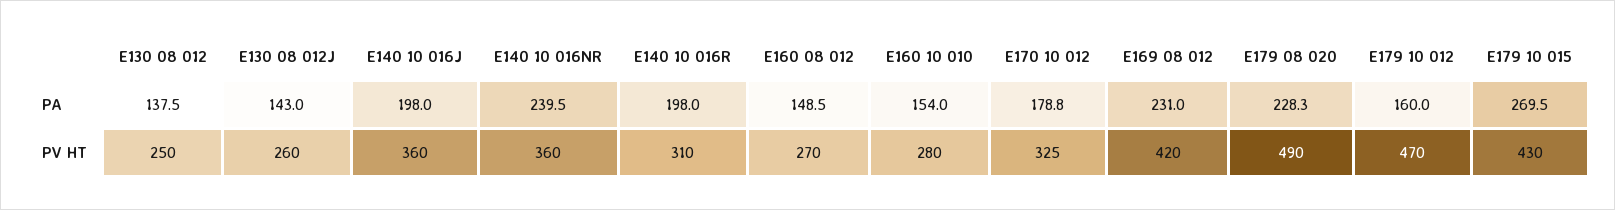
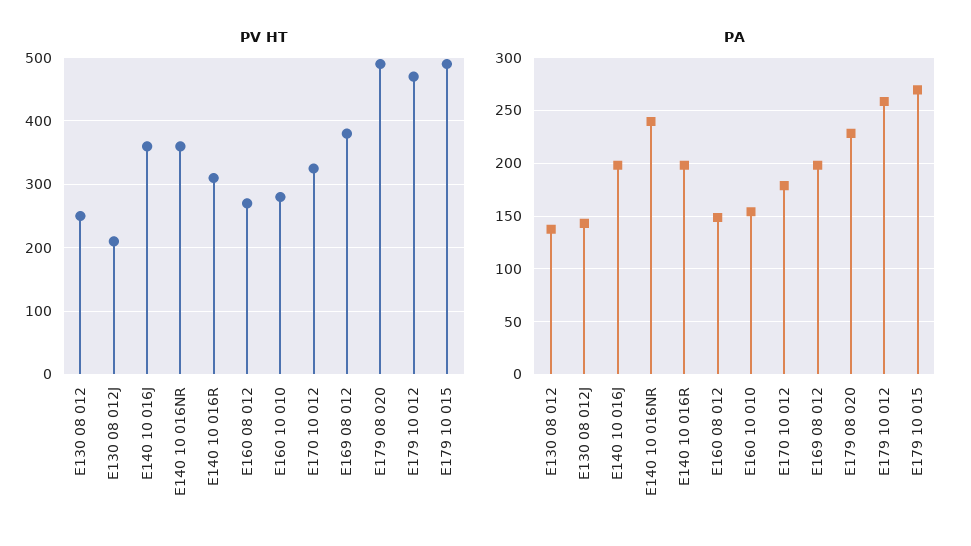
PA, E169 08 012: 231 -> 200
PA, E179 10 012: 160 -> 260
PV HT, E130 08 012J: 260 -> 210
PV HT, E169 08 012: 420 -> 380
PV HT, E179 10 015: 430 -> 490

